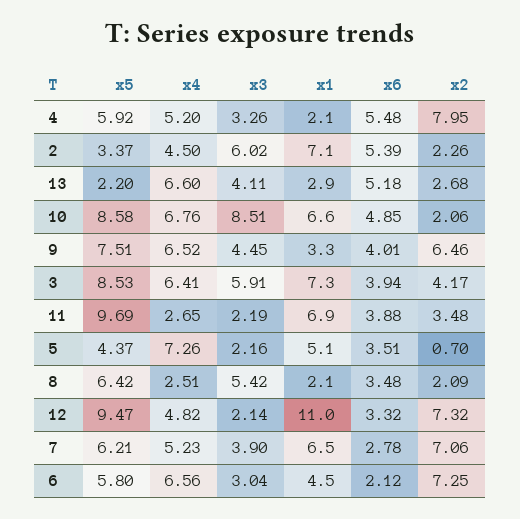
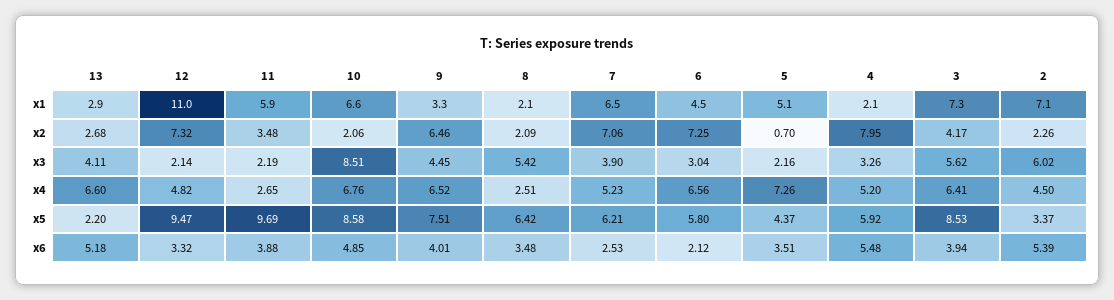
x3, 3: 5.91 -> 5.62
x1, 11: 6.9 -> 5.9
x6, 7: 2.78 -> 2.53

